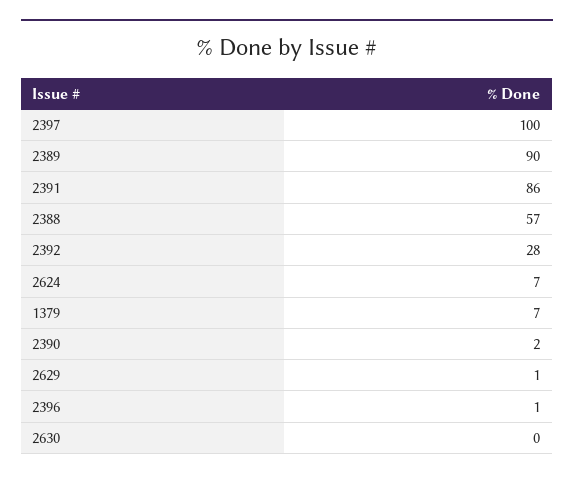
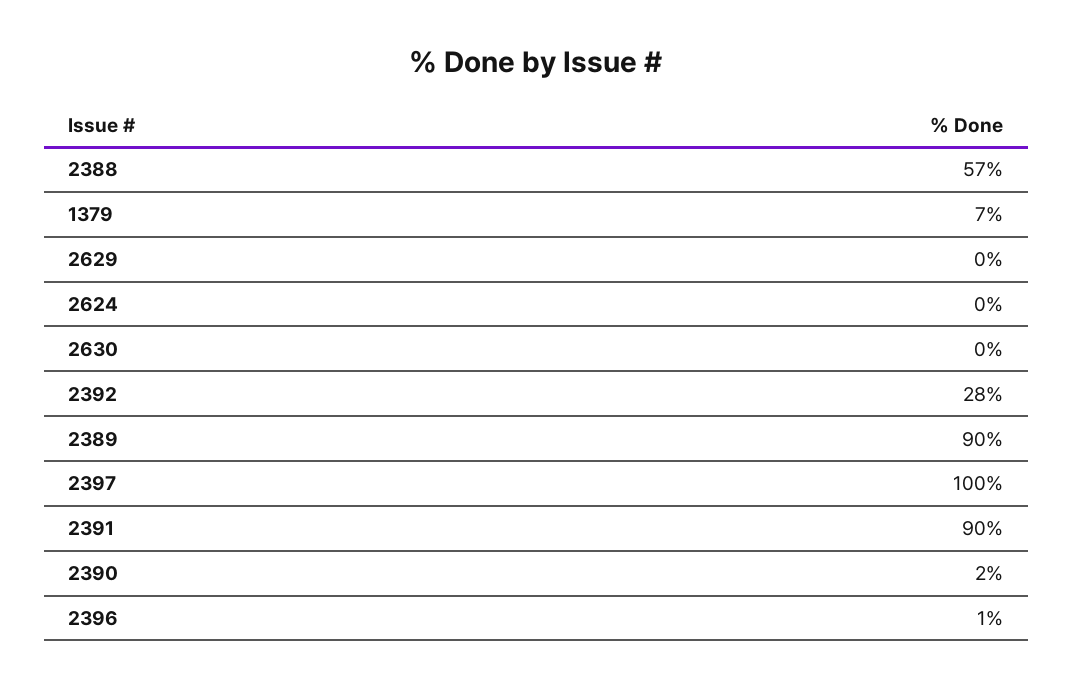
2391: 86 -> 90
2624: 7 -> 0
2629: 1 -> 0

